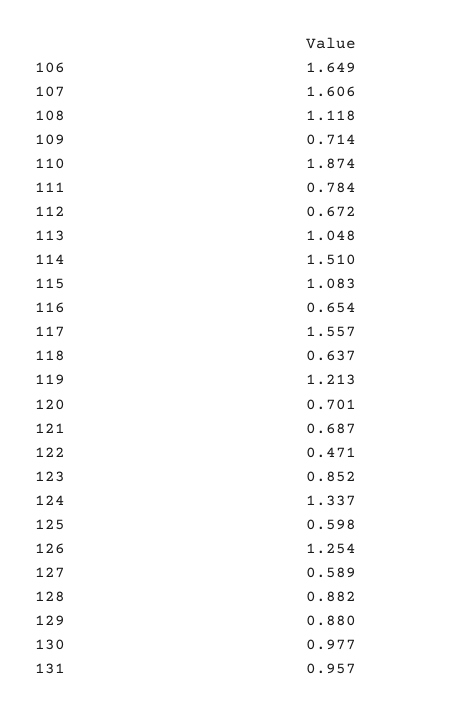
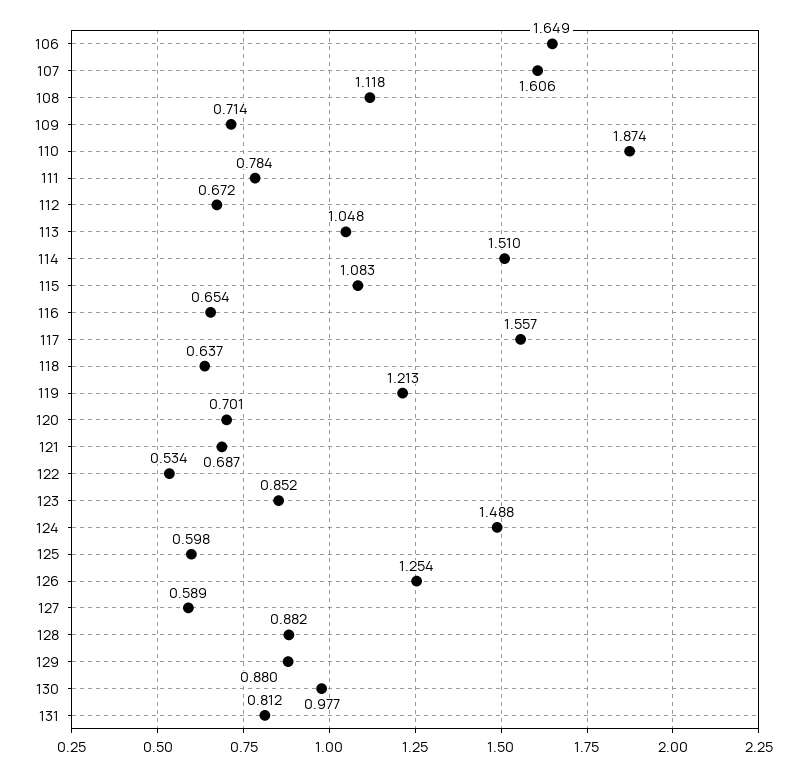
122: 0.471 -> 0.534
124: 1.337 -> 1.488
131: 0.957 -> 0.812

